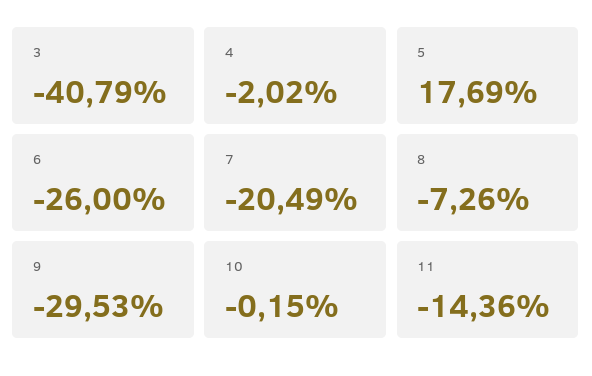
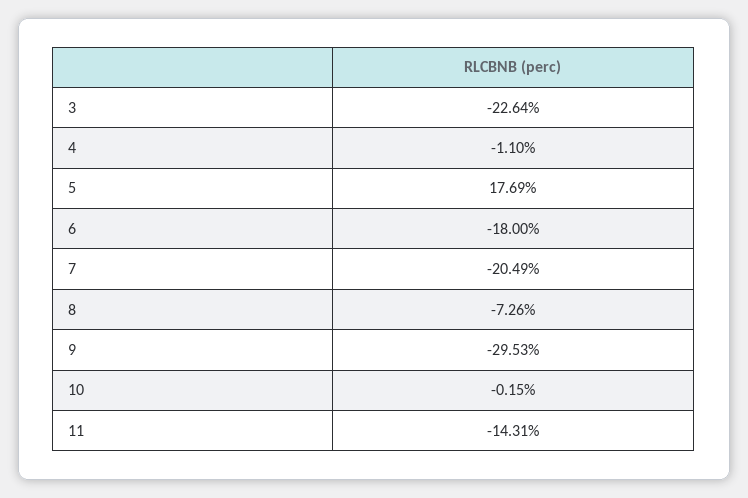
3: -40.79 -> -22.64
4: -2.02 -> -1.1
6: -26 -> -18
11: -14.36 -> -14.31

